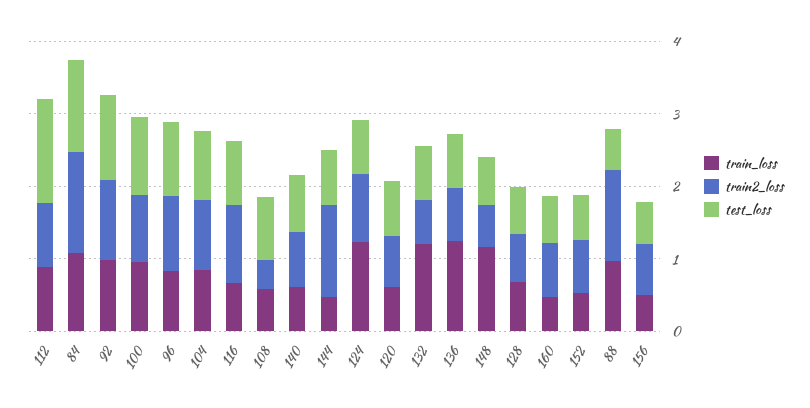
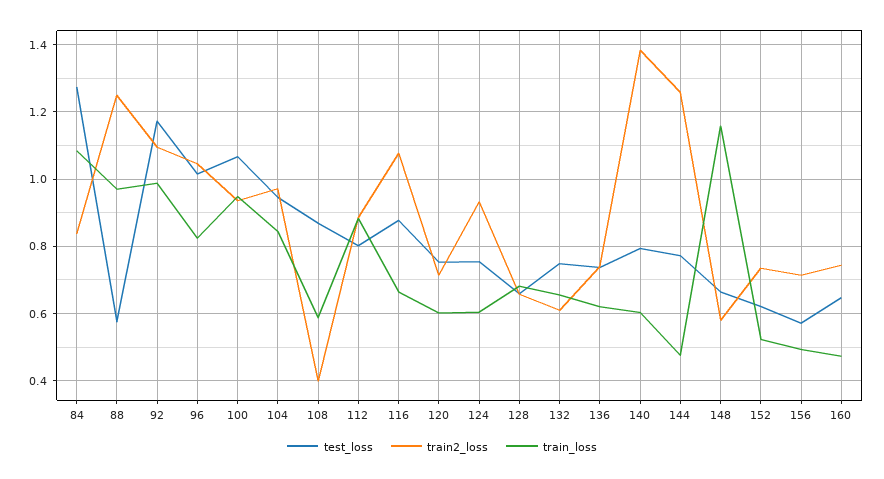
test_loss, 112: 1.4 -> 0.8
train2_loss, 84: 1.4 -> 0.84
train2_loss, 140: 0.8 -> 1.38
train_loss, 124: 1.2 -> 0.6
train_loss, 132: 1.2 -> 0.66
train_loss, 136: 1.2 -> 0.62

